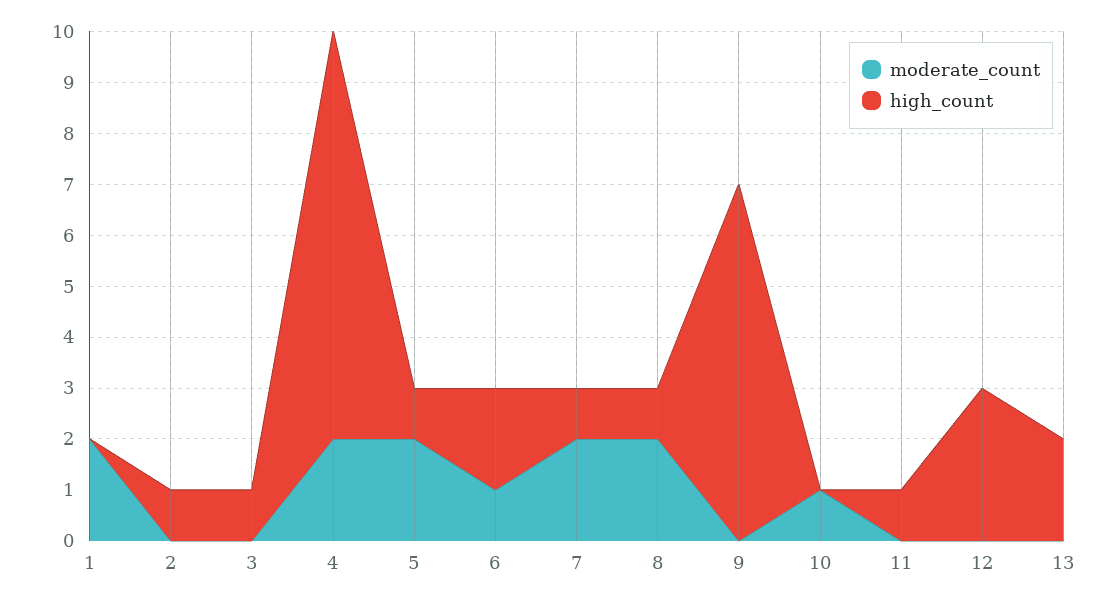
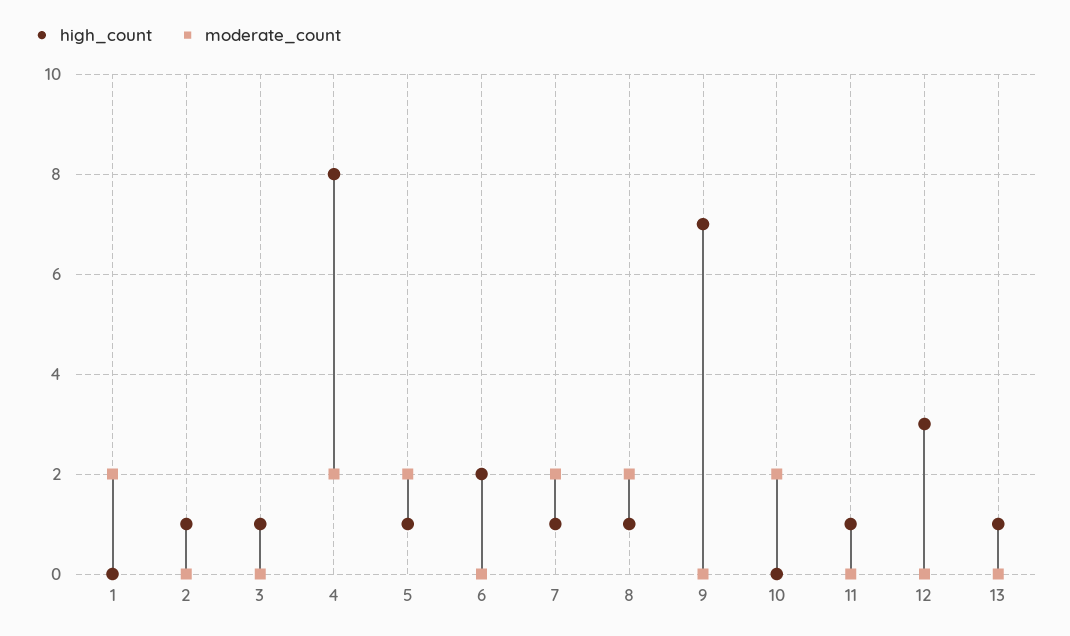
moderate_count, 6: 1 -> 0
moderate_count, 10: 1 -> 2
high_count, 13: 2 -> 1

